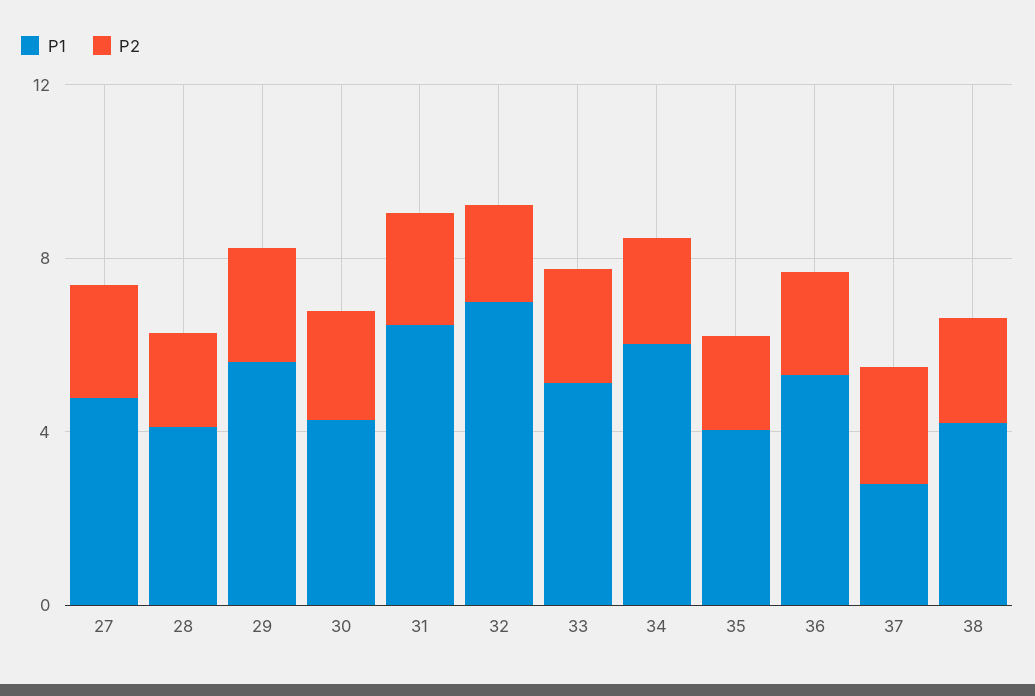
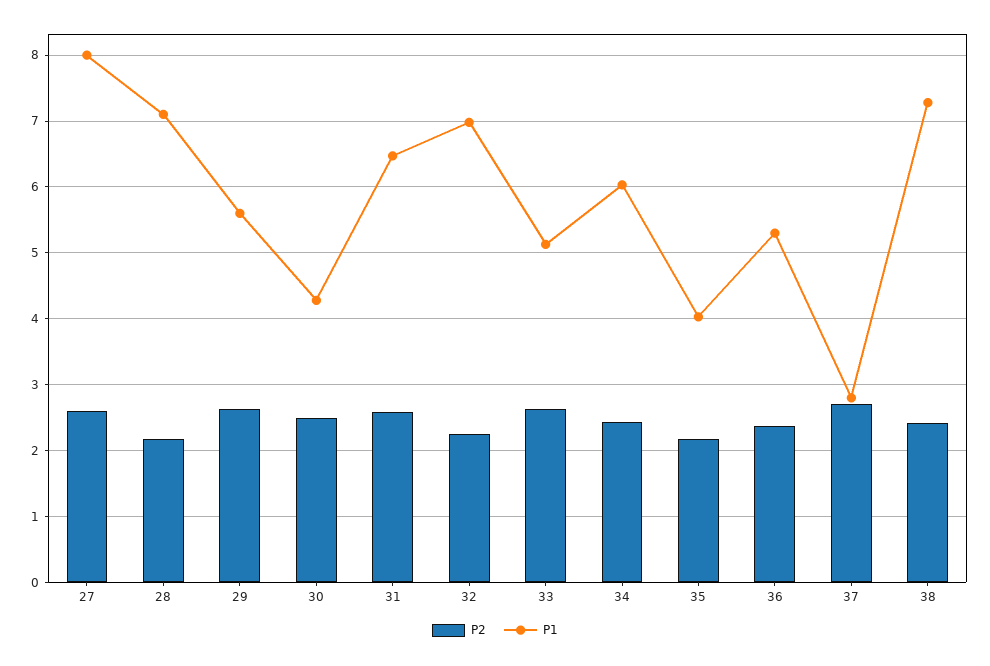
P1, 27: 5 -> 8
P1, 28: 4 -> 7.1
P1, 38: 4 -> 7.3

